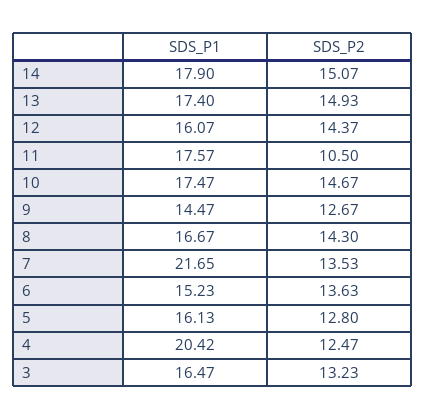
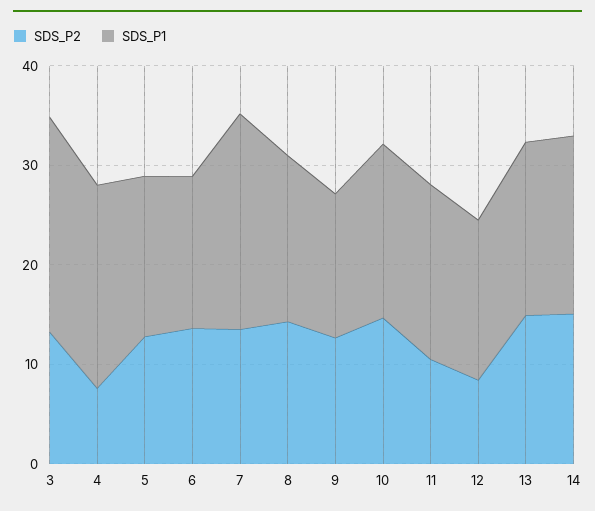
SDS_P2, 12: 14.37 -> 8
SDS_P2, 4: 12.47 -> 8
SDS_P1, 3: 16.47 -> 22

